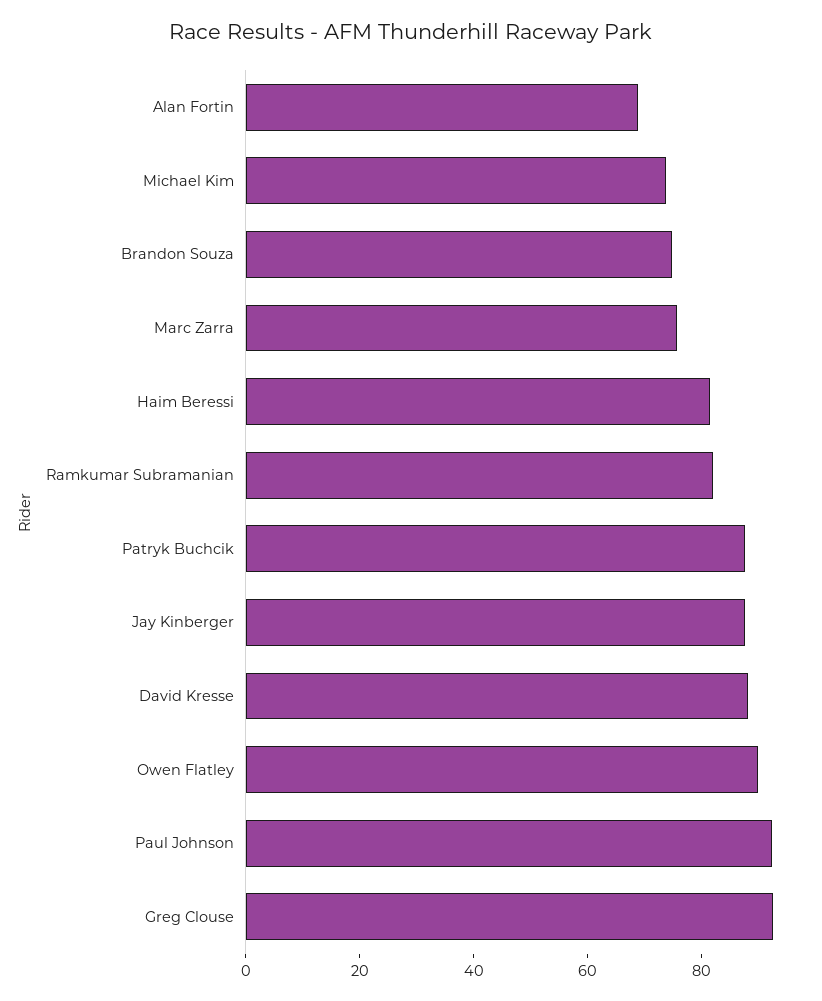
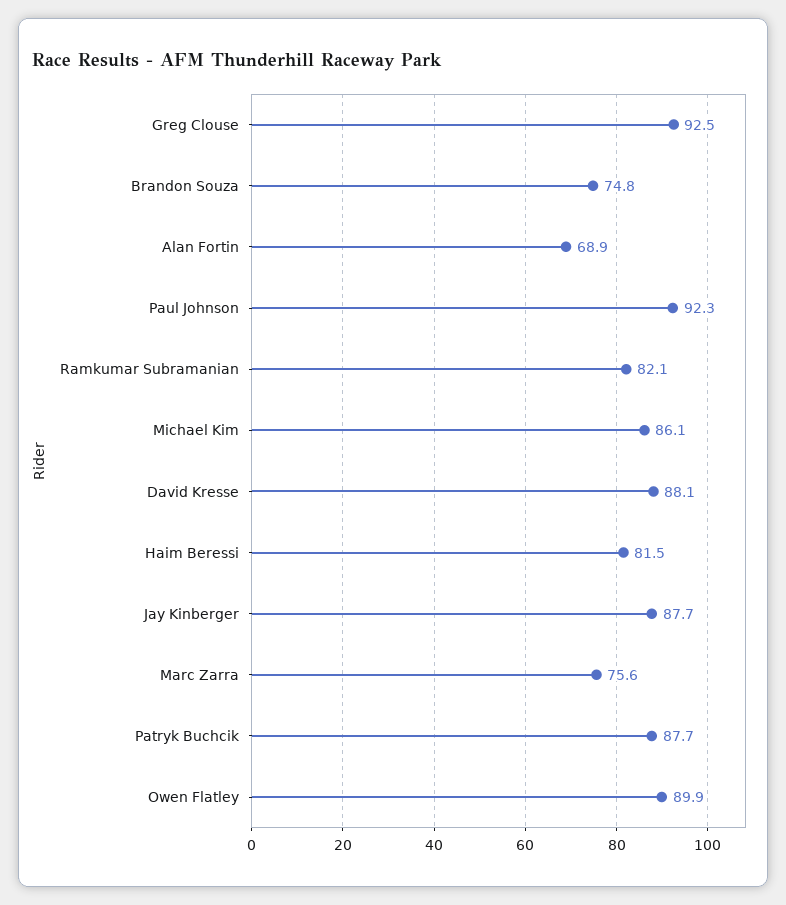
Michael Kim: 75 -> 86.1

